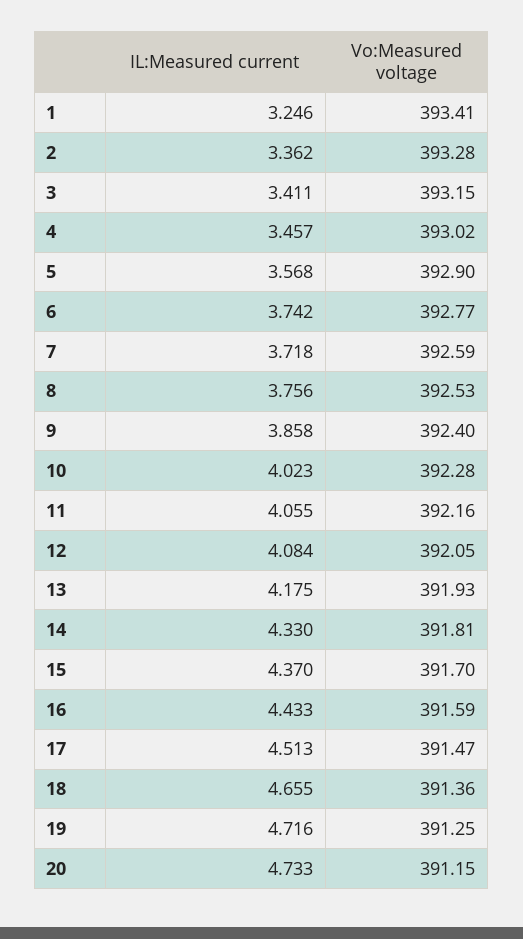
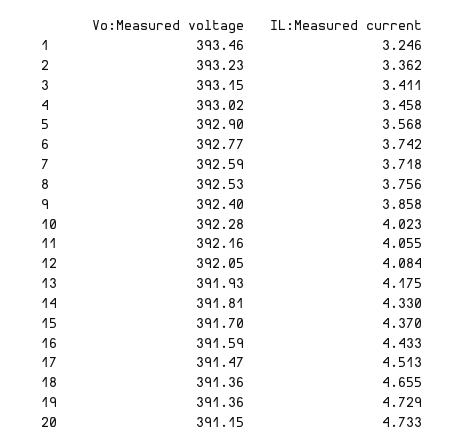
Vo:Measured voltage, 1: 393.41 -> 393.46
Vo:Measured voltage, 2: 393.28 -> 393.23
IL:Measured current, 4: 3.457 -> 3.458
IL:Measured current, 19: 4.716 -> 4.729
Vo:Measured voltage, 19: 391.25 -> 391.36

